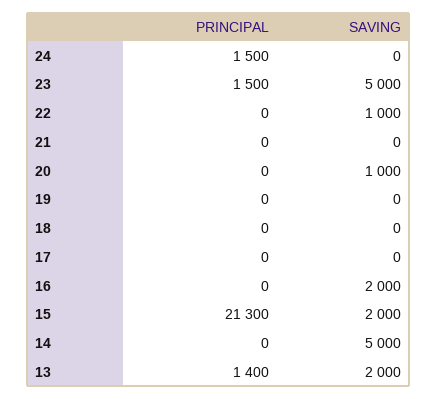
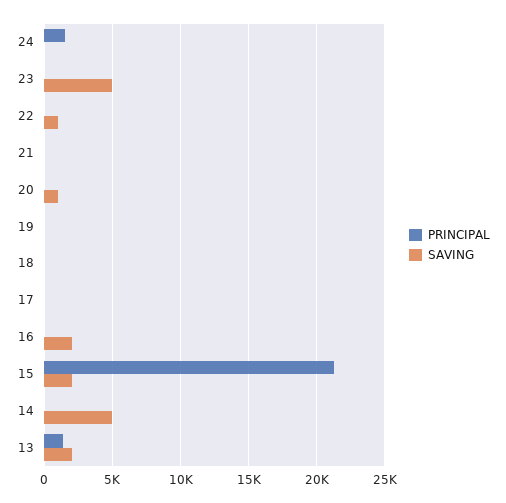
PRINCIPAL, 23: 1500 -> 0

